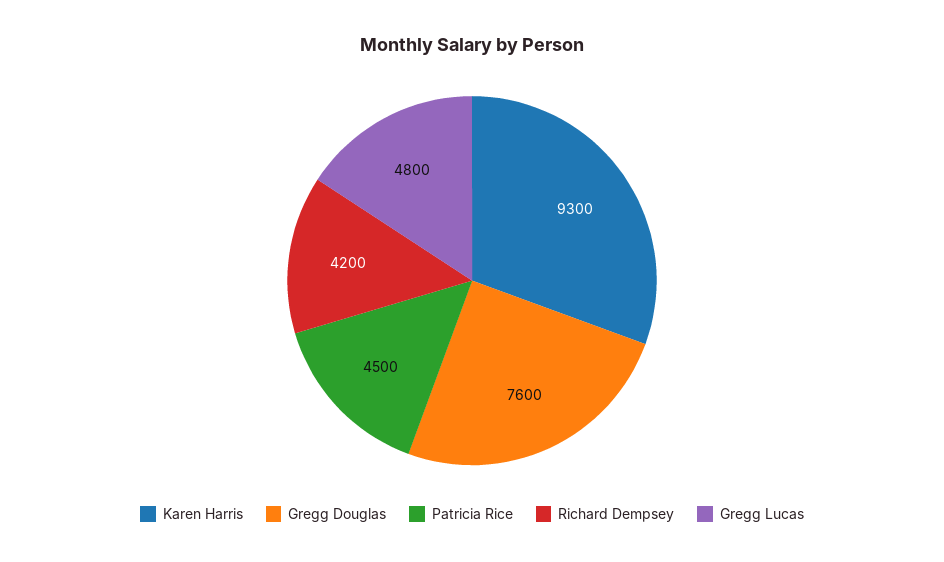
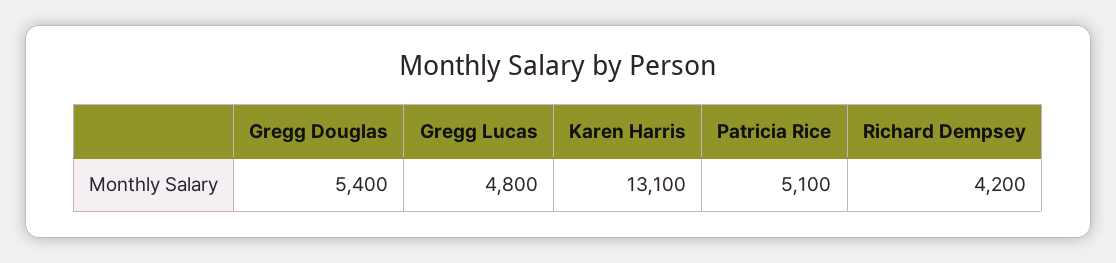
Karen Harris: 9300 -> 13100
Gregg Douglas: 7600 -> 5400
Patricia Rice: 4500 -> 5100

